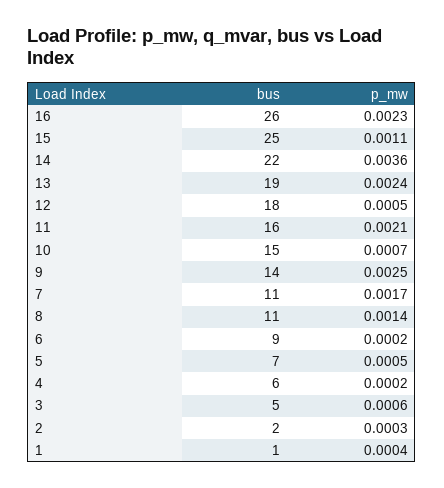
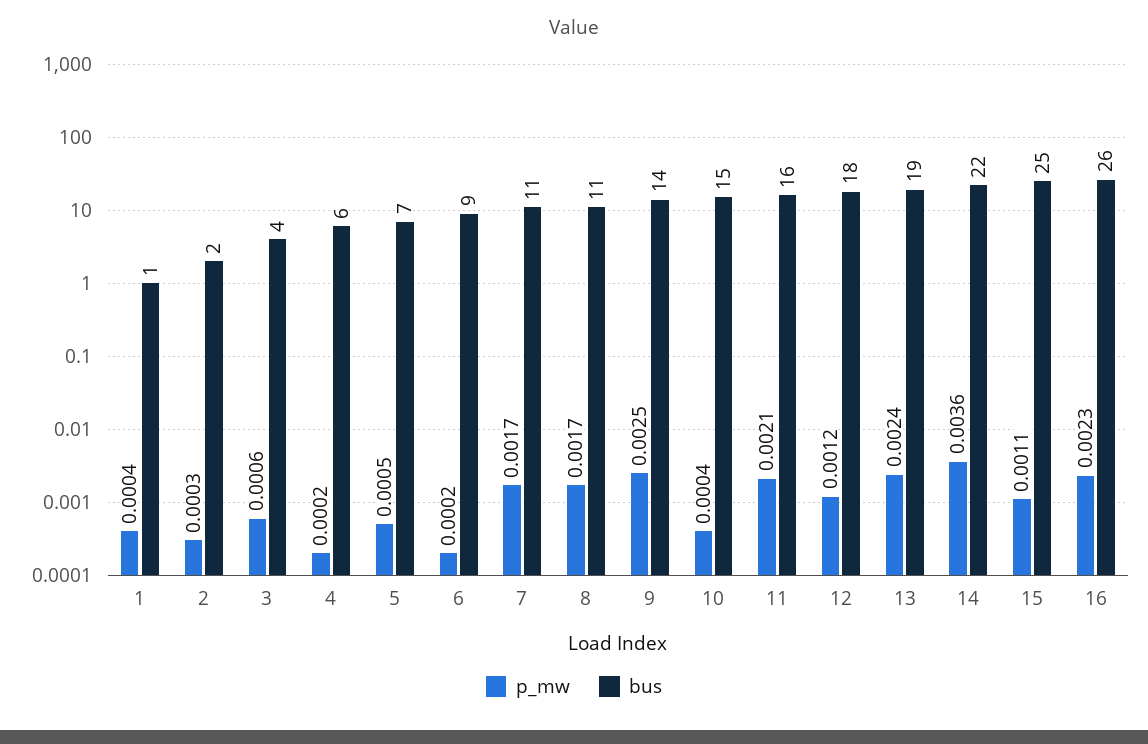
p_mw, 12: 0.0005 -> 0.0012
p_mw, 10: 0.0007 -> 0.0004
p_mw, 8: 0.0014 -> 0.0017
bus, 3: 5 -> 4

